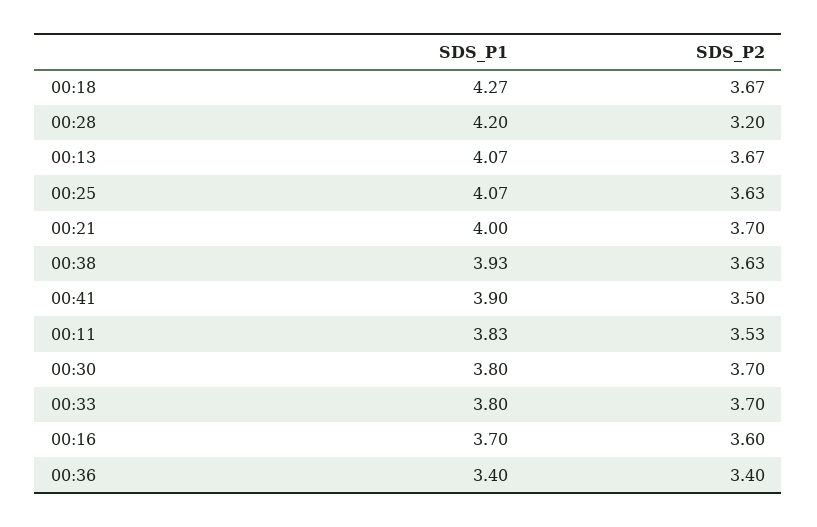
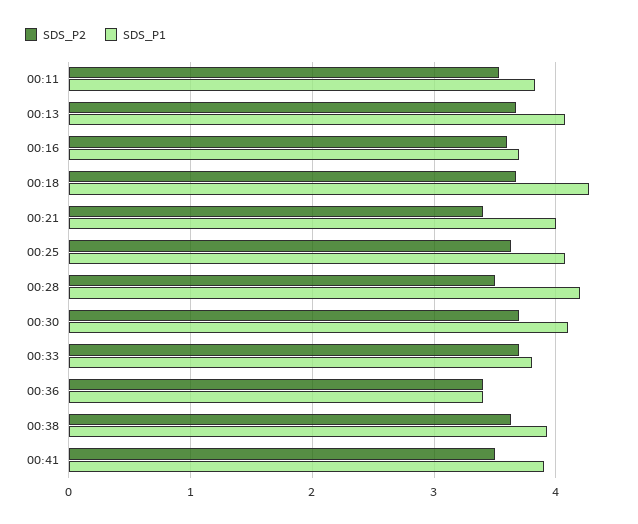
SDS_P2, 00:28: 3.2 -> 3.5
SDS_P2, 00:21: 3.7 -> 3.4
SDS_P1, 00:30: 3.8 -> 4.1

